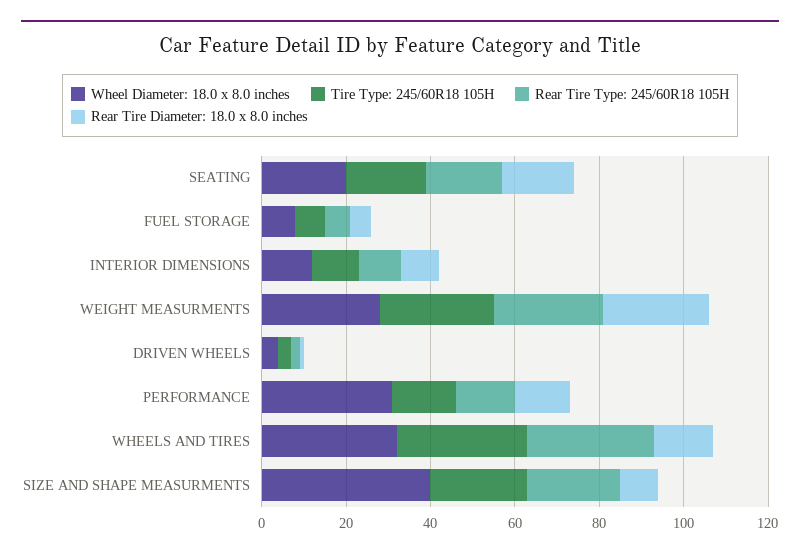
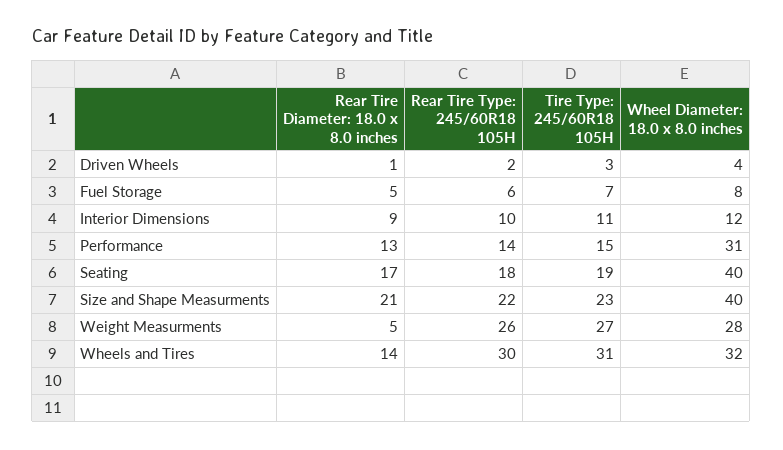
Wheel Diameter: 18.0 x 8.0 inches, SEATING: 20 -> 40
Rear Tire Diameter: 18.0 x 8.0 inches, WEIGHT MEASURMENTS: 25 -> 5
Rear Tire Diameter: 18.0 x 8.0 inches, SIZE AND SHAPE MEASURMENTS: 10 -> 21

